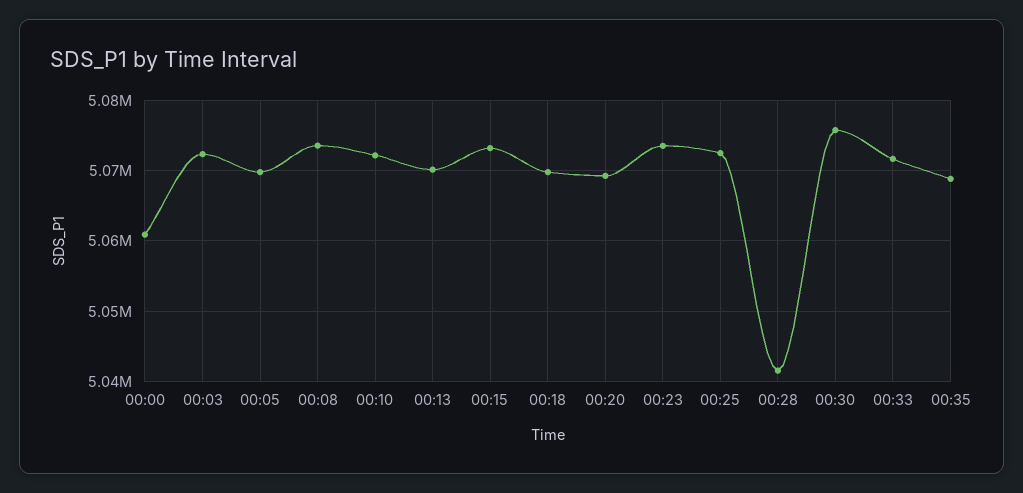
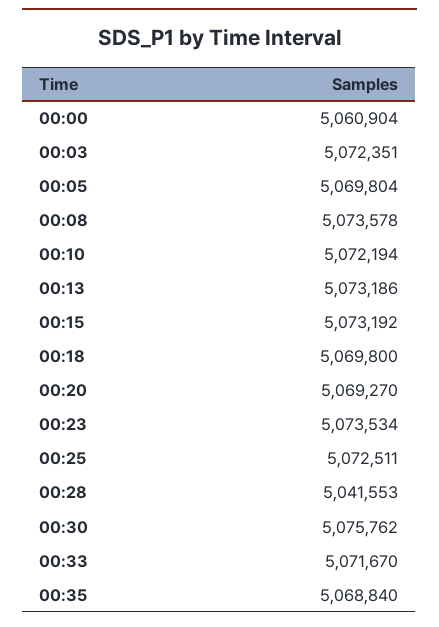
00:13: 5070000 -> 5073186

